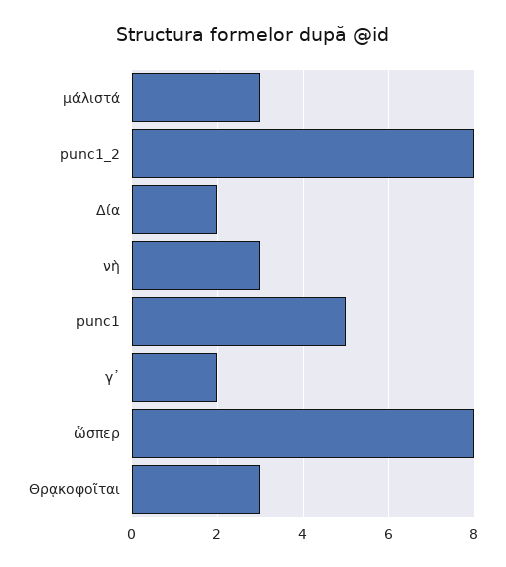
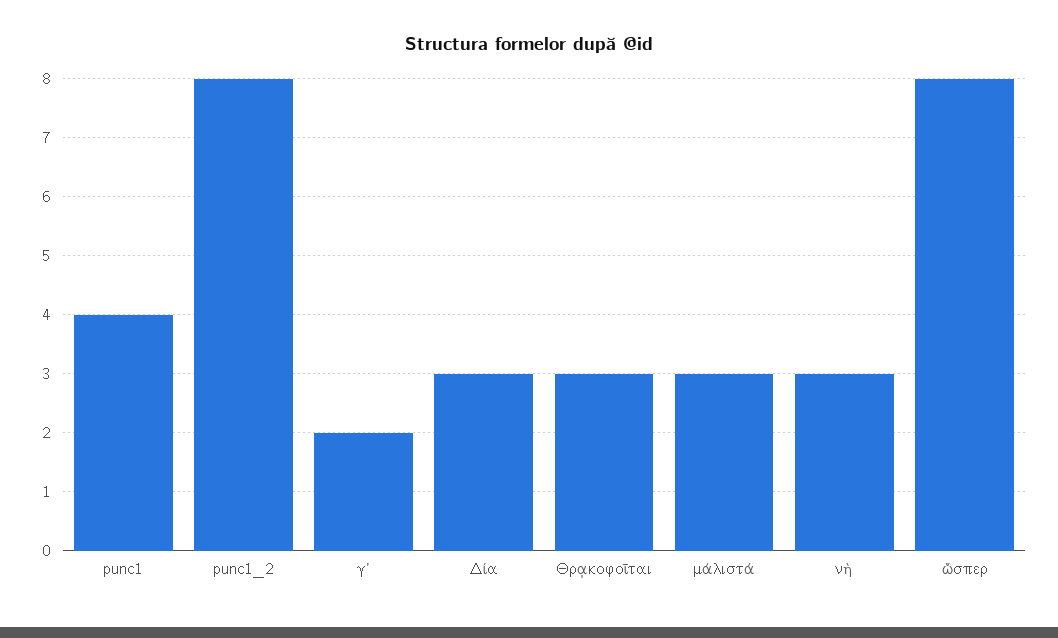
Δία: 2 -> 3
punc1: 5 -> 4

